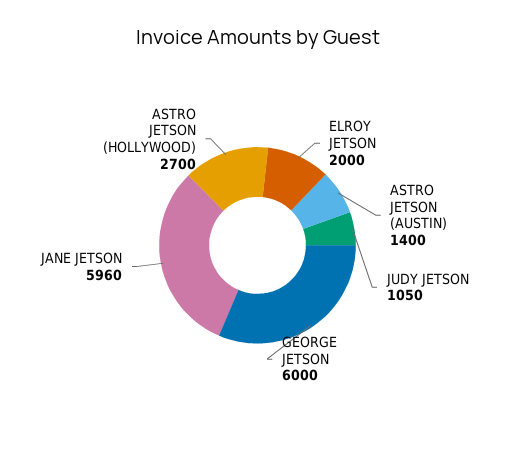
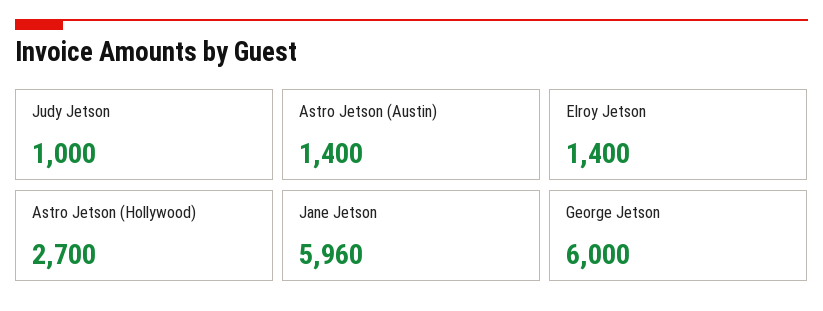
ELROY JETSON: 2000 -> 1400
JUDY JETSON: 1050 -> 1000

